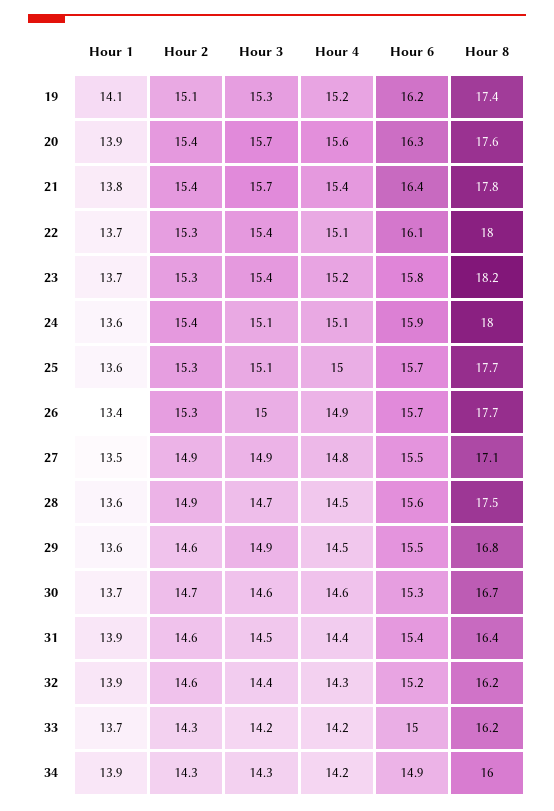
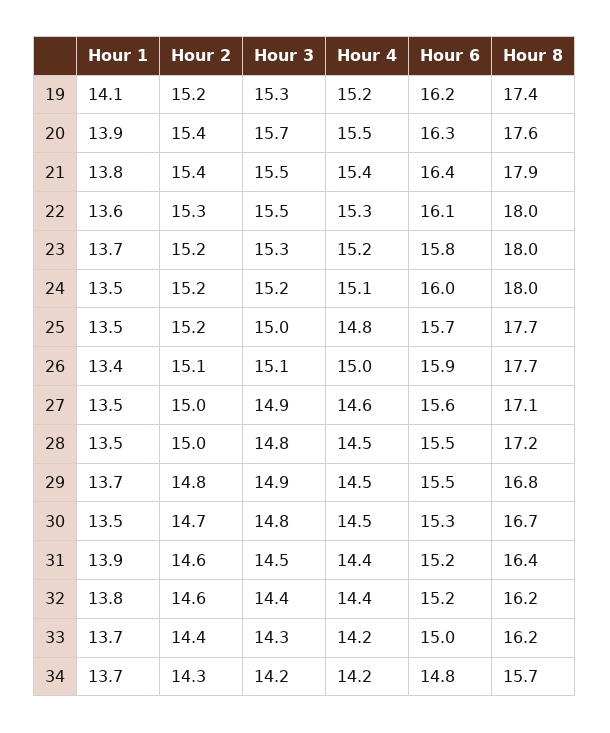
Hour 2, 19: 15.1 -> 15.2
Hour 4, 20: 15.6 -> 15.5
Hour 3, 21: 15.7 -> 15.5
Hour 8, 21: 17.8 -> 17.9
Hour 1, 22: 13.7 -> 13.6
Hour 3, 22: 15.4 -> 15.5
Hour 4, 22: 15.1 -> 15.3
Hour 2, 23: 15.3 -> 15.2
Hour 3, 23: 15.4 -> 15.3
Hour 8, 23: 18.2 -> 18
Hour 1, 24: 13.6 -> 13.5
Hour 2, 24: 15.4 -> 15.2
Hour 3, 24: 15.1 -> 15.2
Hour 6, 24: 15.9 -> 16
Hour 1, 25: 13.6 -> 13.5
Hour 2, 25: 15.3 -> 15.2
Hour 3, 25: 15.1 -> 15
Hour 4, 25: 15 -> 14.8
Hour 2, 26: 15.3 -> 15.1
Hour 3, 26: 15 -> 15.1
Hour 4, 26: 14.9 -> 15
Hour 6, 26: 15.7 -> 15.9
Hour 2, 27: 14.9 -> 15
Hour 4, 27: 14.8 -> 14.6
Hour 6, 27: 15.5 -> 15.6
Hour 1, 28: 13.6 -> 13.5
Hour 2, 28: 14.9 -> 15
Hour 3, 28: 14.7 -> 14.8
Hour 6, 28: 15.6 -> 15.5
Hour 8, 28: 17.5 -> 17.2
Hour 1, 29: 13.6 -> 13.7
Hour 2, 29: 14.6 -> 14.8
Hour 1, 30: 13.7 -> 13.5
Hour 3, 30: 14.6 -> 14.8
Hour 4, 30: 14.6 -> 14.5
Hour 6, 31: 15.4 -> 15.2
Hour 1, 32: 13.9 -> 13.8
Hour 4, 32: 14.3 -> 14.4
Hour 2, 33: 14.3 -> 14.4
Hour 3, 33: 14.2 -> 14.3
Hour 1, 34: 13.9 -> 13.7
Hour 3, 34: 14.3 -> 14.2
Hour 6, 34: 14.9 -> 14.8
Hour 8, 34: 16 -> 15.7

